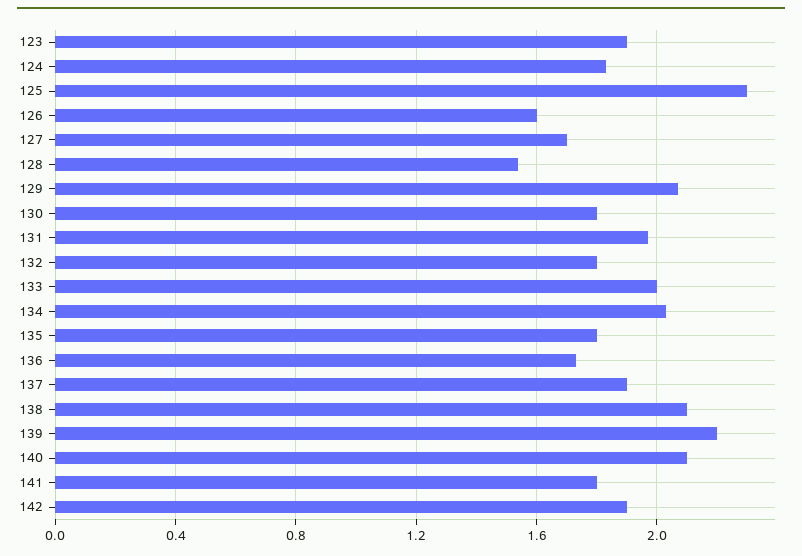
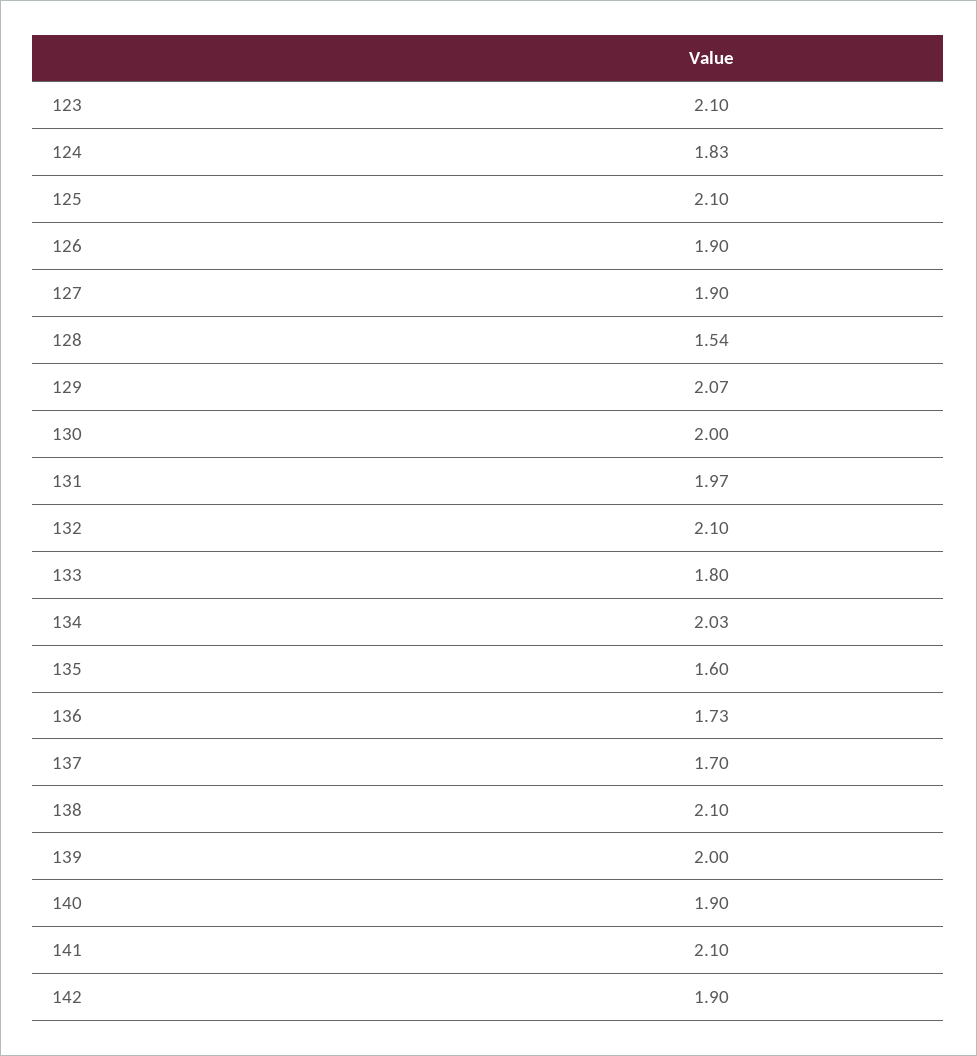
123: 1.9 -> 2.1
125: 2.3 -> 2.1
126: 1.6 -> 1.9
127: 1.7 -> 1.9
130: 1.8 -> 2
132: 1.8 -> 2.1
133: 2 -> 1.8
135: 1.8 -> 1.6
137: 1.9 -> 1.7
139: 2.2 -> 2
140: 2.1 -> 1.9
141: 1.8 -> 2.1

